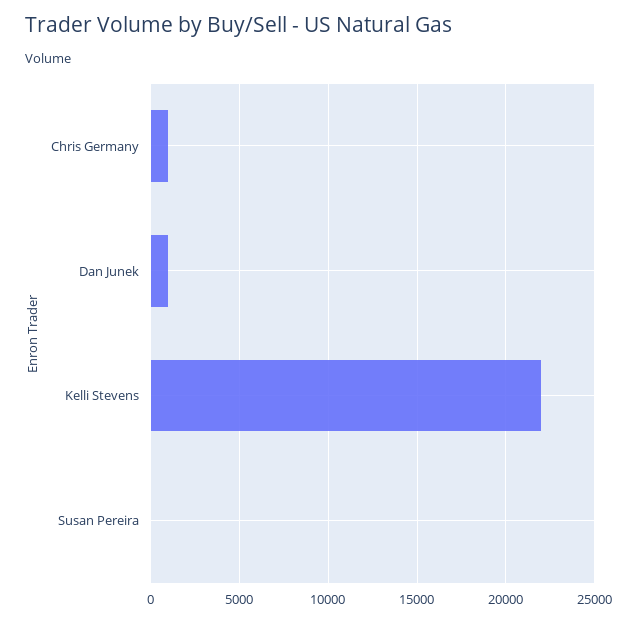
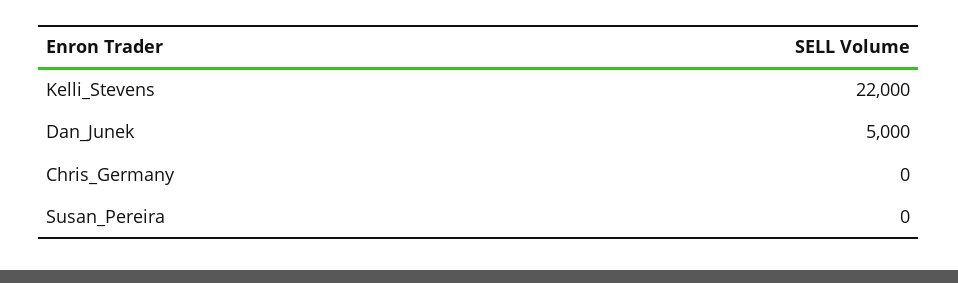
Chris Germany: 1000 -> 0
Dan Junek: 1000 -> 5000

